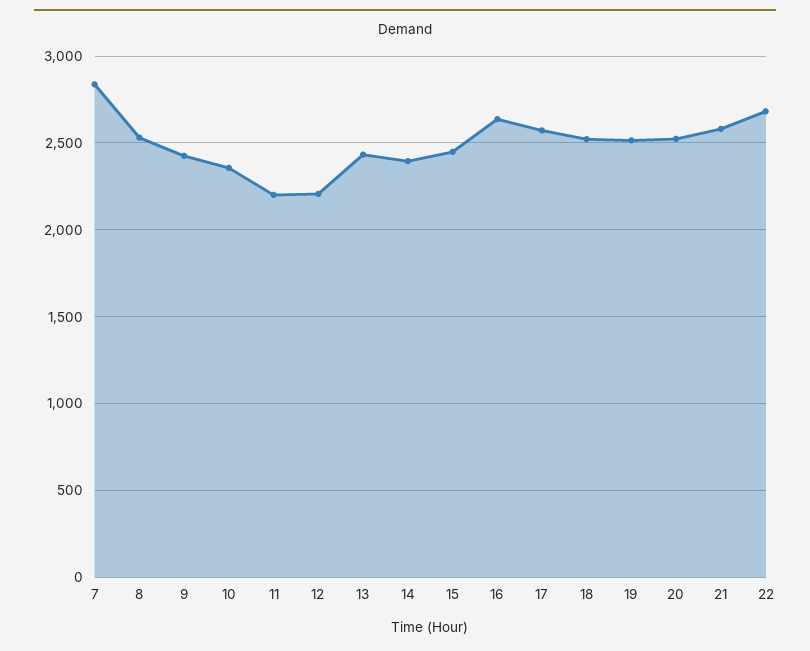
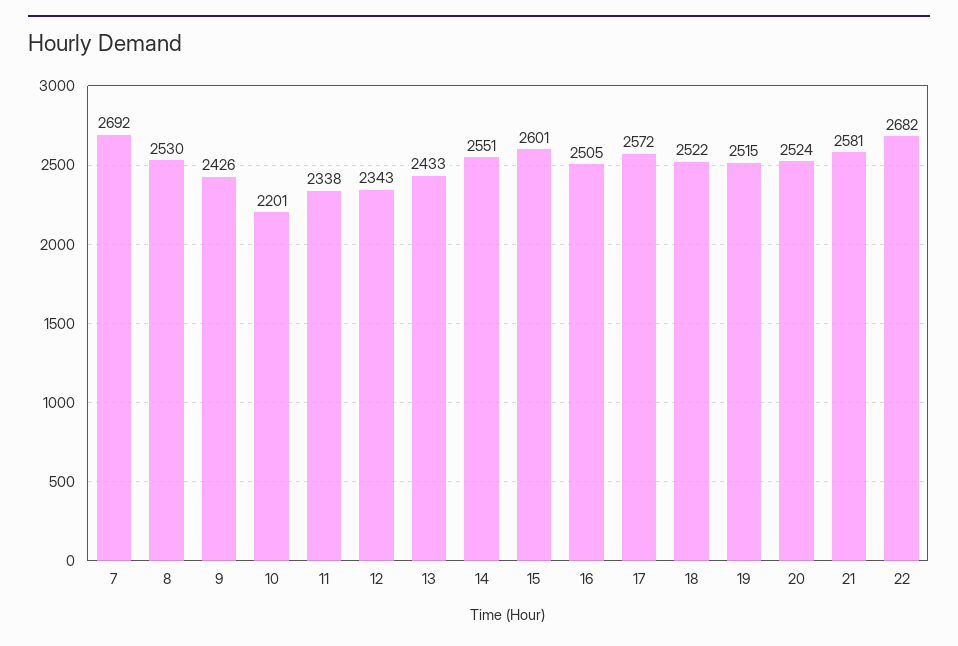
7: 2850 -> 2692
10: 2350 -> 2201
11: 2200 -> 2338
12: 2200 -> 2343
14: 2400 -> 2551
15: 2450 -> 2601
16: 2650 -> 2505

